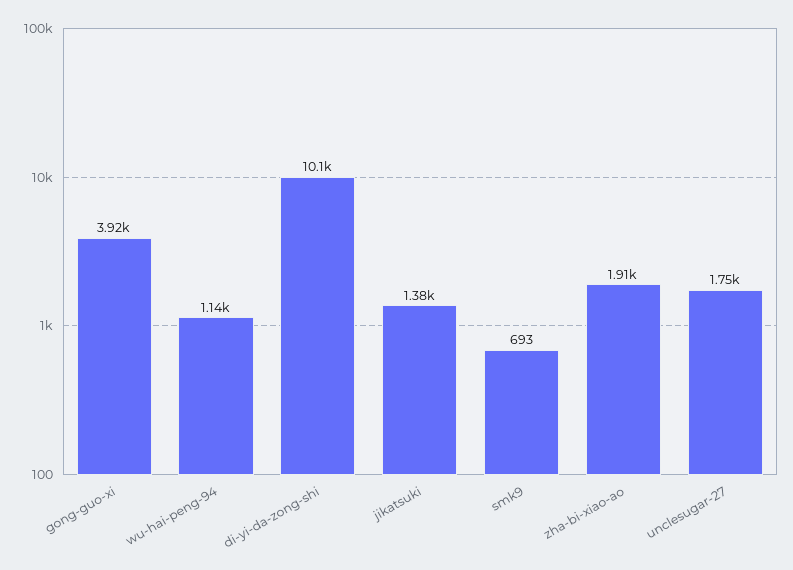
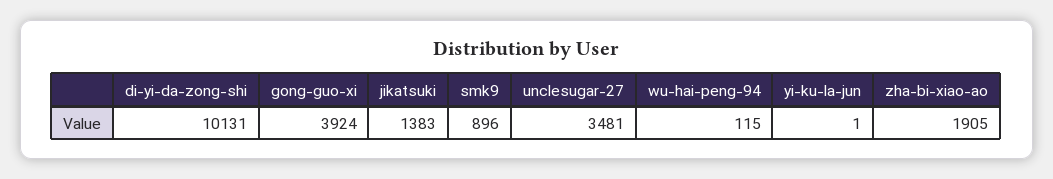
wu-hai-peng-94: 1140 -> 115
smk9: 693 -> 896
unclesugar-27: 1750 -> 3481
yi-ku-la-jun: none -> 1

